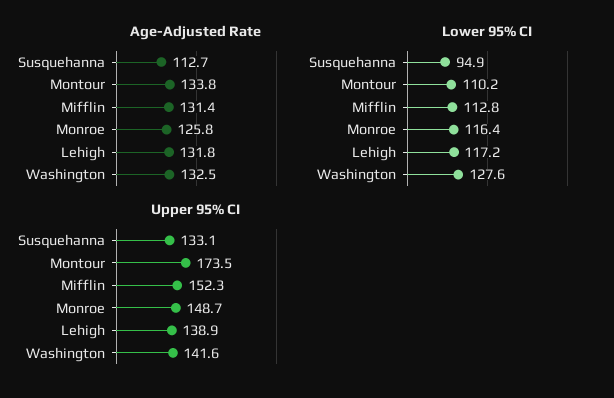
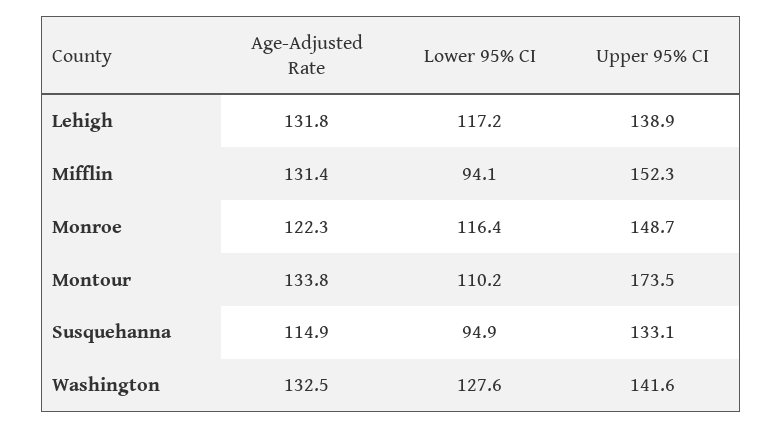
Age-Adjusted Rate, Susquehanna: 112.7 -> 114.9
Age-Adjusted Rate, Monroe: 125.8 -> 122.3
Lower 95% CI, Mifflin: 112.8 -> 94.1

